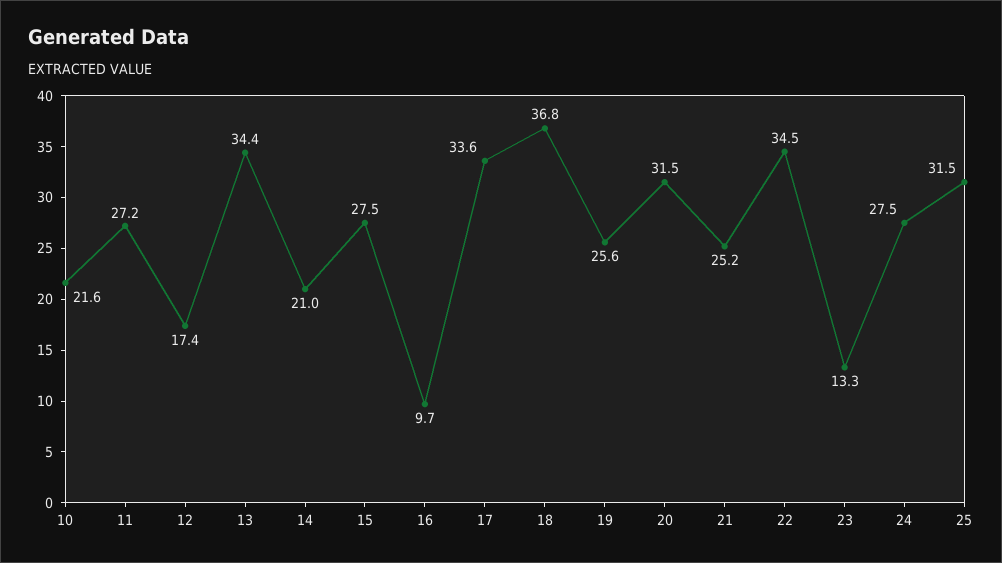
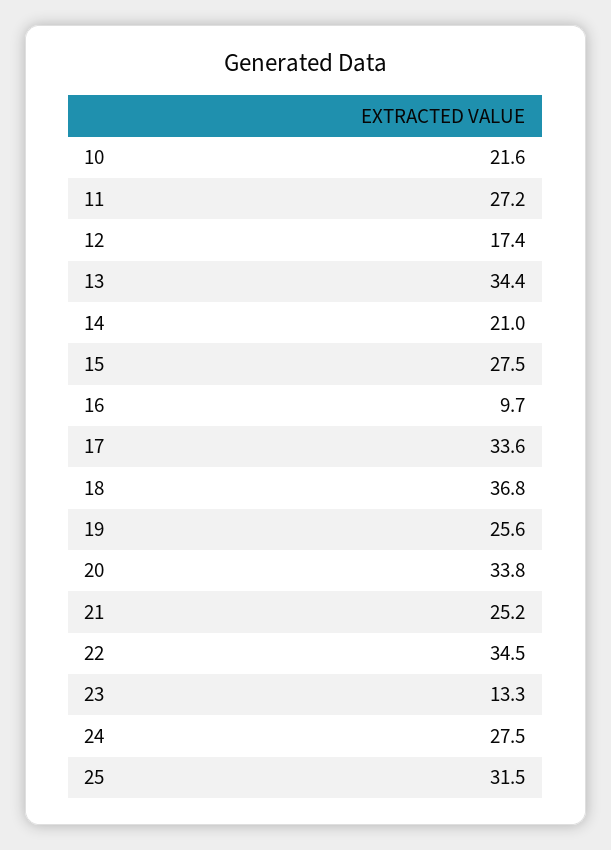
20: 31.5 -> 33.8

